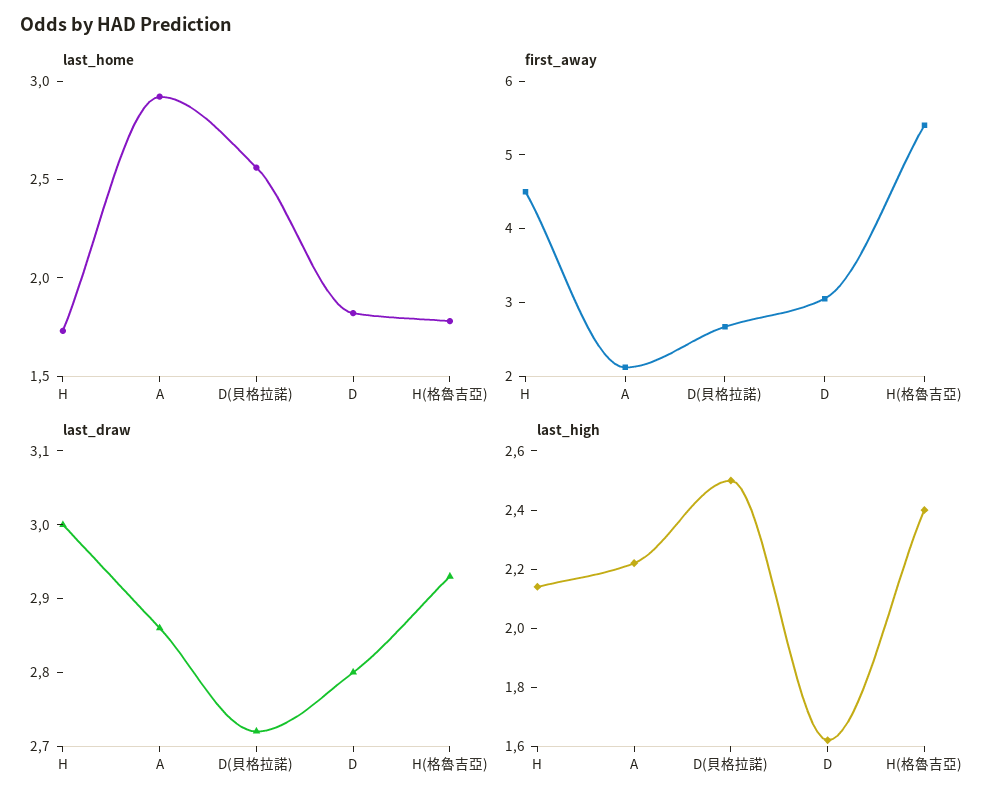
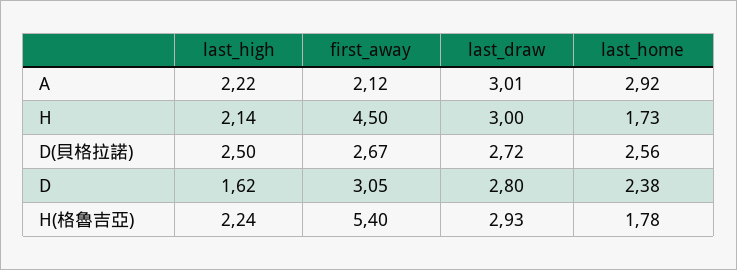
last_home, D: 1.8 -> 2.38
last_draw, A: 2.85 -> 3.01
last_high, H(格魯吉亞): 2.4 -> 2.24

